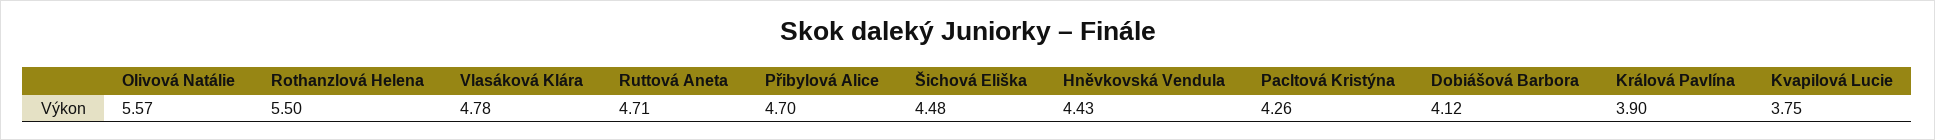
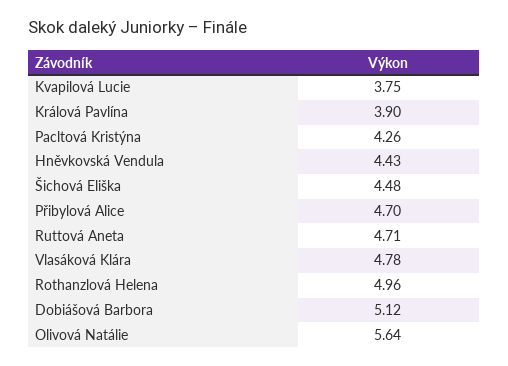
Olivová Natálie: 5.57 -> 5.64
Rothanzlová Helena: 5.5 -> 4.96
Dobiášová Barbora: 4.12 -> 5.12

